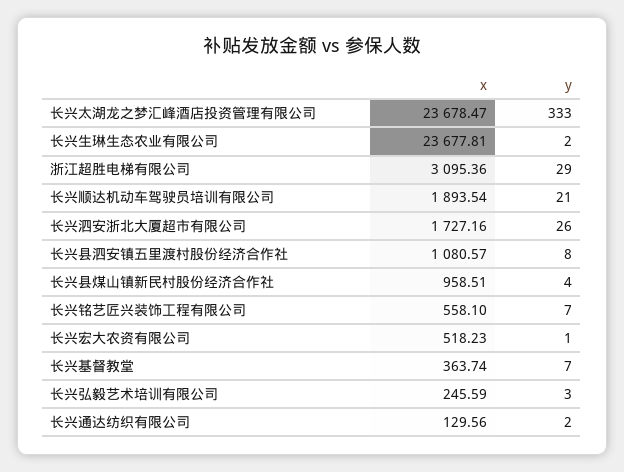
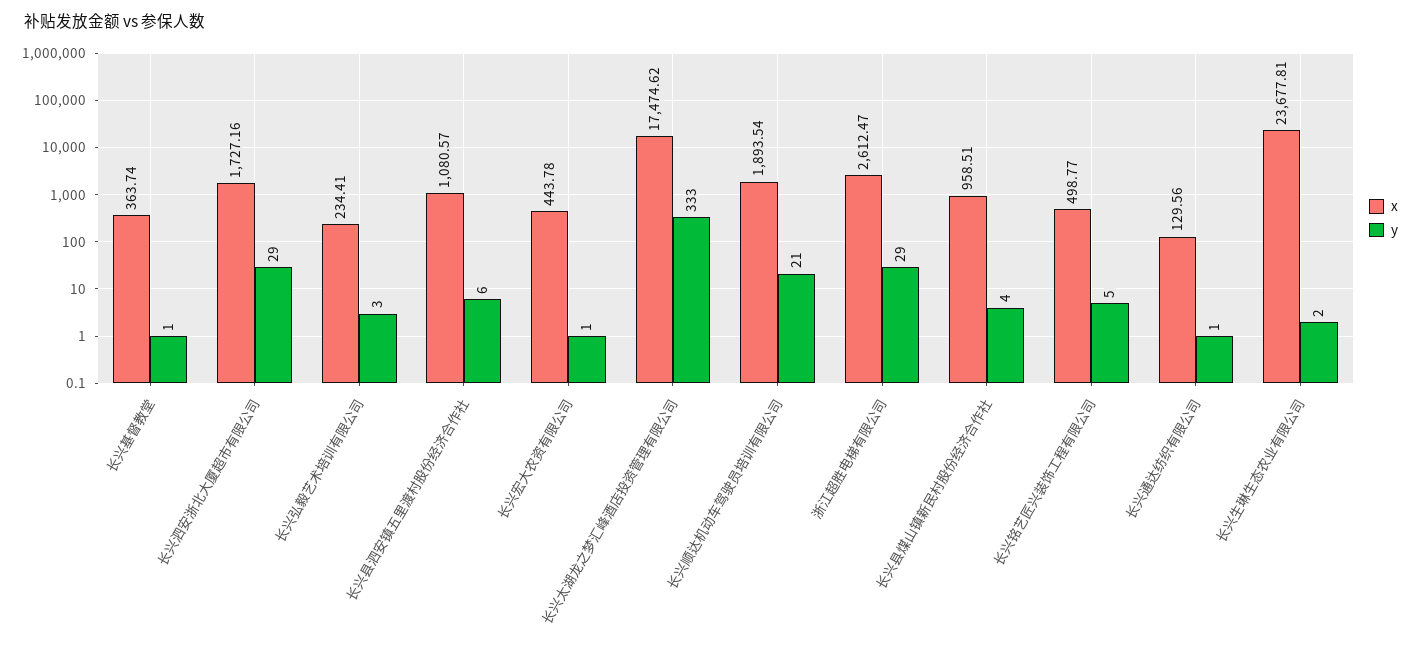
x, 长兴太湖龙之梦汇峰酒店投资管理有限公司: 23678.47 -> 17474.62
x, 浙江超胜电梯有限公司: 3095.36 -> 2612.47
y, 长兴泗安浙北大厦超市有限公司: 26 -> 29
y, 长兴县泗安镇五里渡村股份经济合作社: 8 -> 6
x, 长兴铭艺匠兴装饰工程有限公司: 558.1 -> 498.77
y, 长兴铭艺匠兴装饰工程有限公司: 7 -> 5
x, 长兴宏大农资有限公司: 518.23 -> 443.78
y, 长兴基督教堂: 7 -> 1
x, 长兴弘毅艺术培训有限公司: 245.59 -> 234.41
y, 长兴通达纺织有限公司: 2 -> 1

